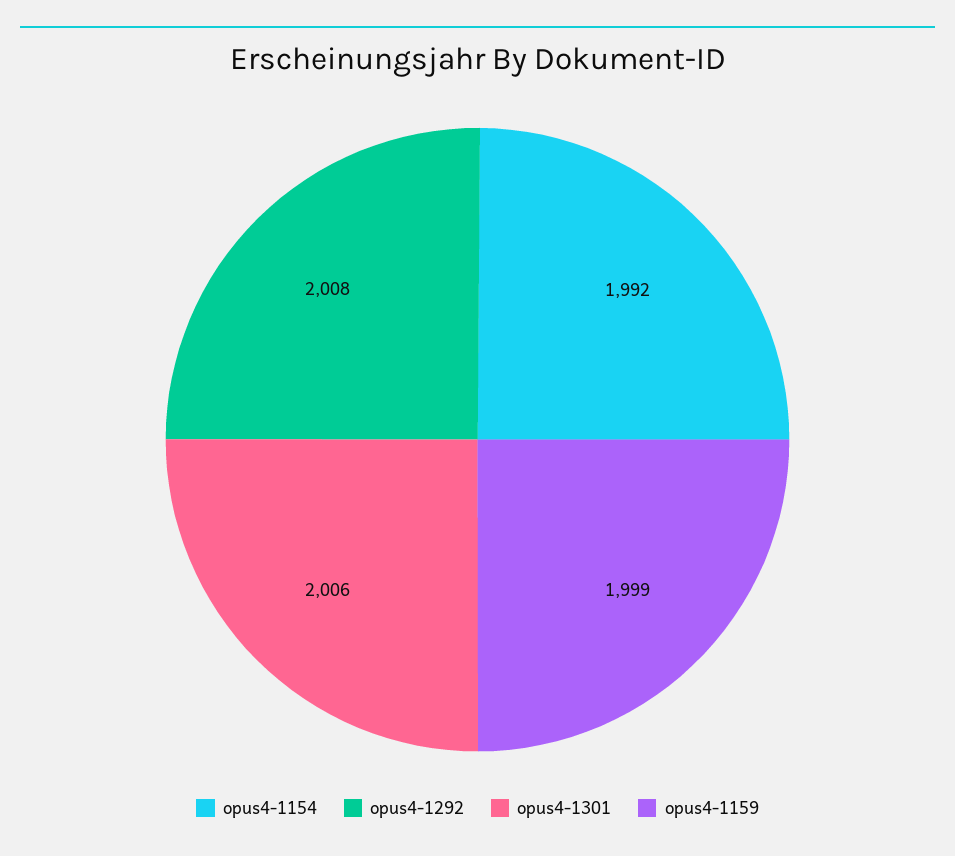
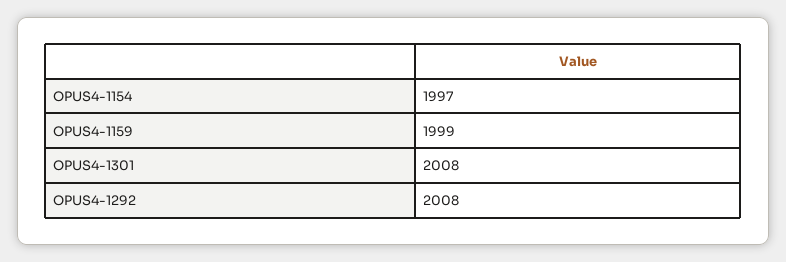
opus4-1154: 1992 -> 1997
opus4-1301: 2006 -> 2008

